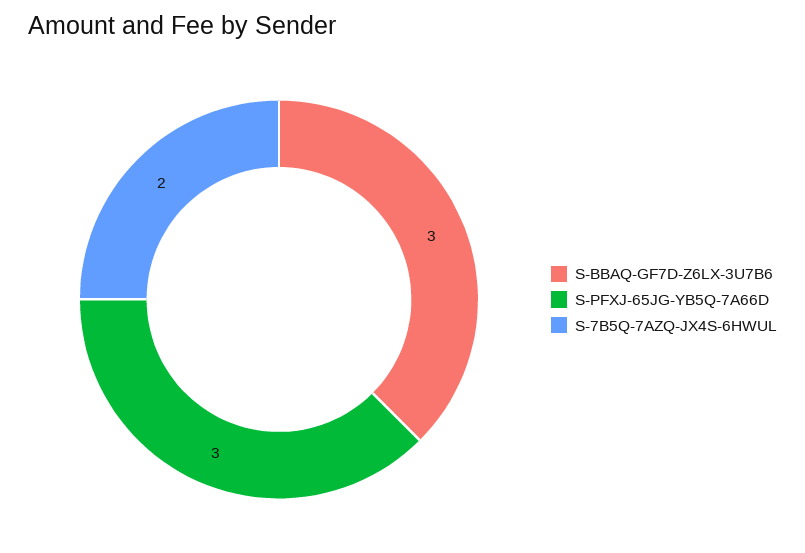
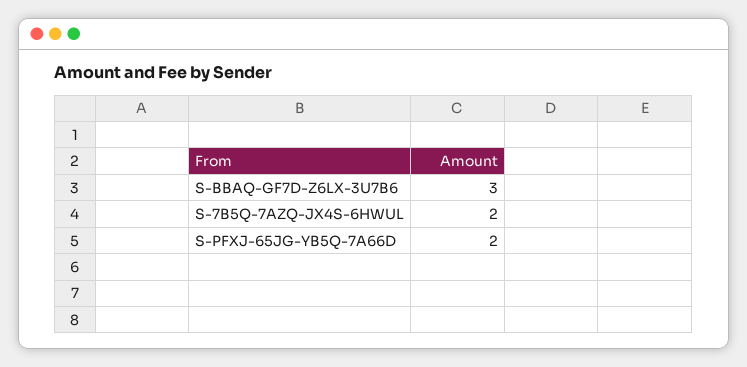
S-PFXJ-65JG-YB5Q-7A66D: 3 -> 2

